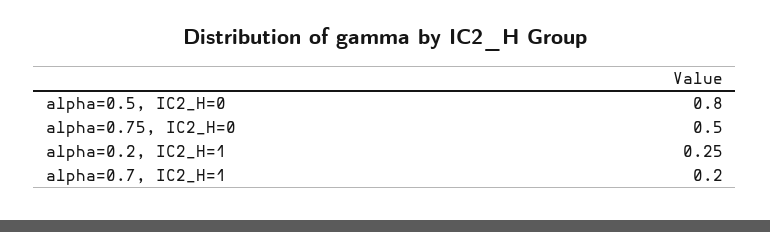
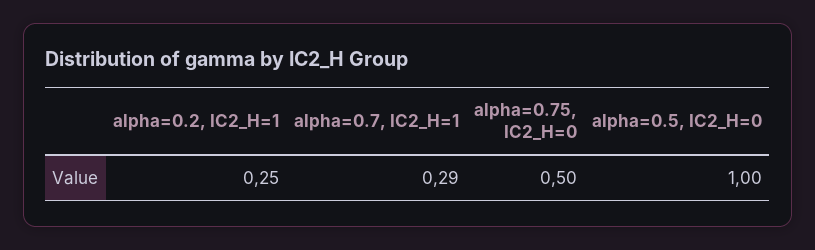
alpha=0.5, IC2_H=0: 0.8 -> 1
alpha=0.7, IC2_H=1: 0.2 -> 0.29

